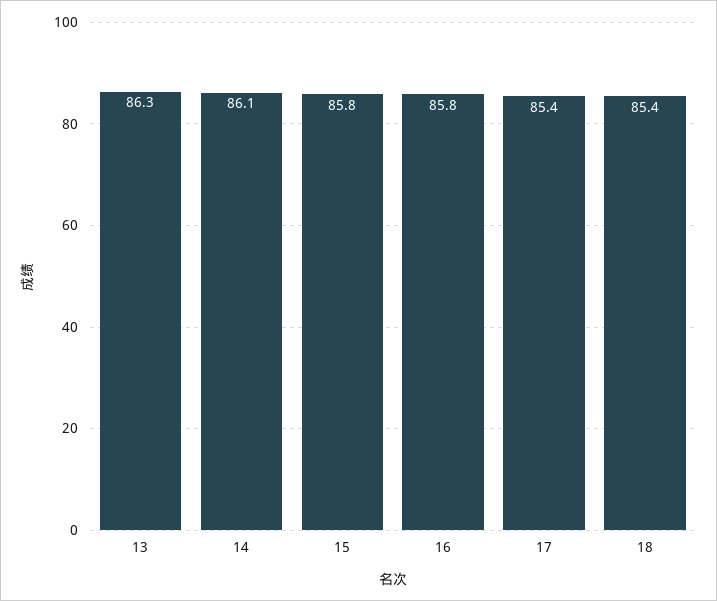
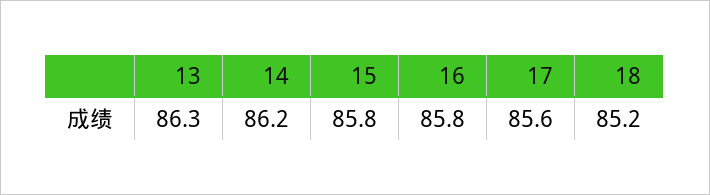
14: 86.1 -> 86.2
17: 85.4 -> 85.6
18: 85.4 -> 85.2

